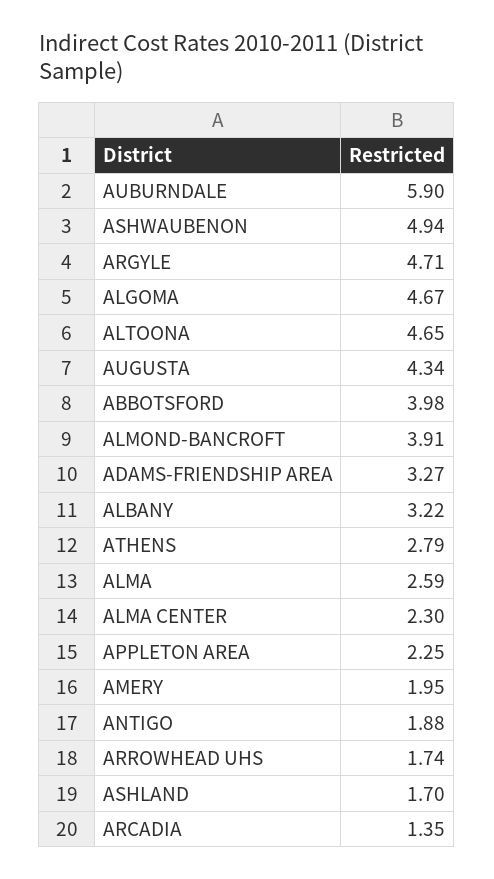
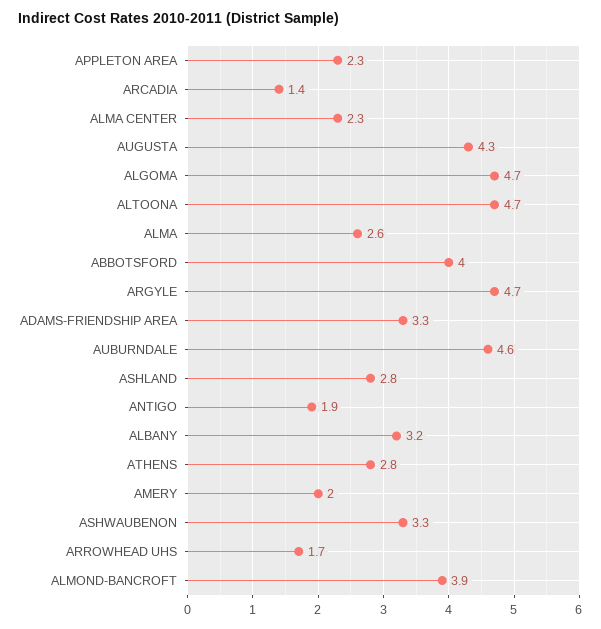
AUBURNDALE: 5.9 -> 4.6
ASHWAUBENON: 4.94 -> 3.3
ASHLAND: 1.7 -> 2.8

